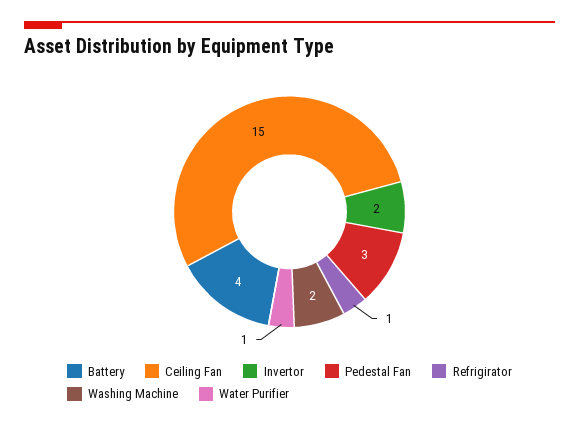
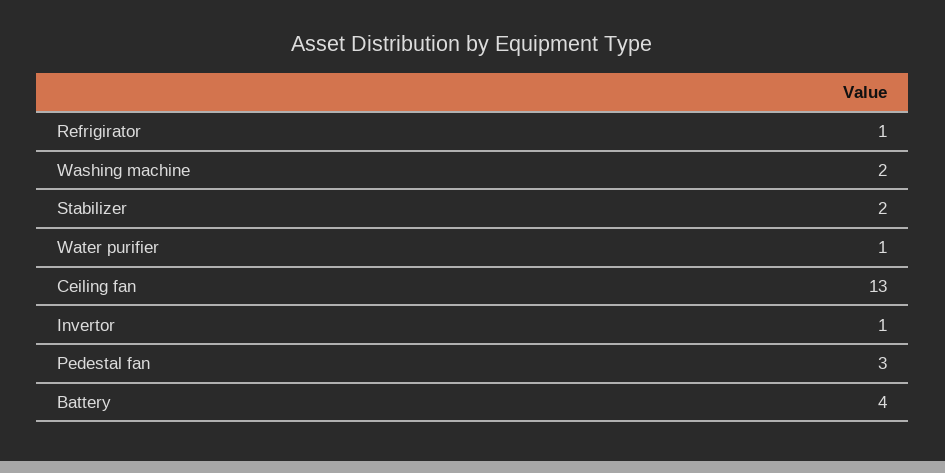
Ceiling Fan: 15 -> 13
Invertor: 2 -> 1
Stabilizer: none -> 2

